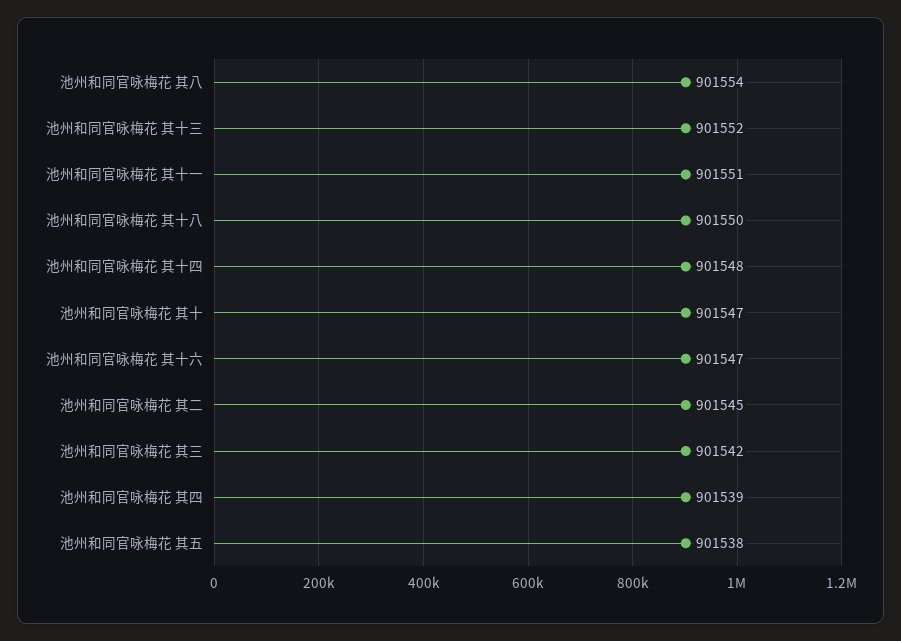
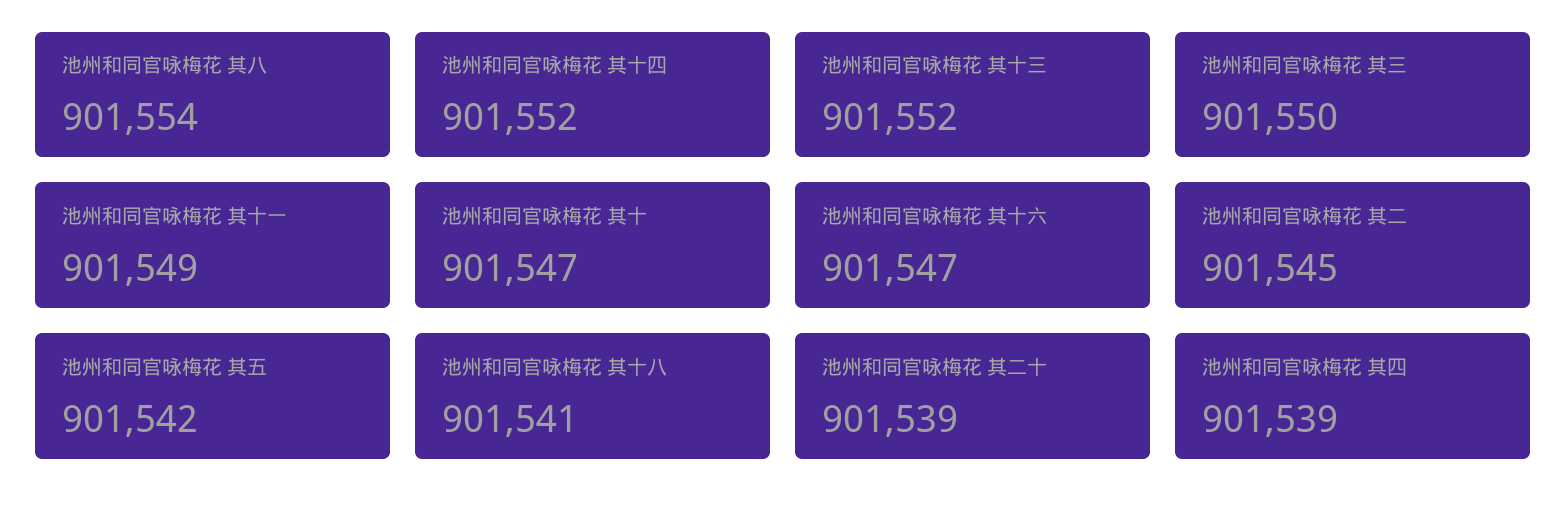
池州和同官咏梅花 其十一: 901551 -> 901549
池州和同官咏梅花 其十八: 901550 -> 901541
池州和同官咏梅花 其十四: 901548 -> 901552
池州和同官咏梅花 其三: 901542 -> 901550
池州和同官咏梅花 其五: 901538 -> 901542
池州和同官咏梅花 其二十: none -> 901539

